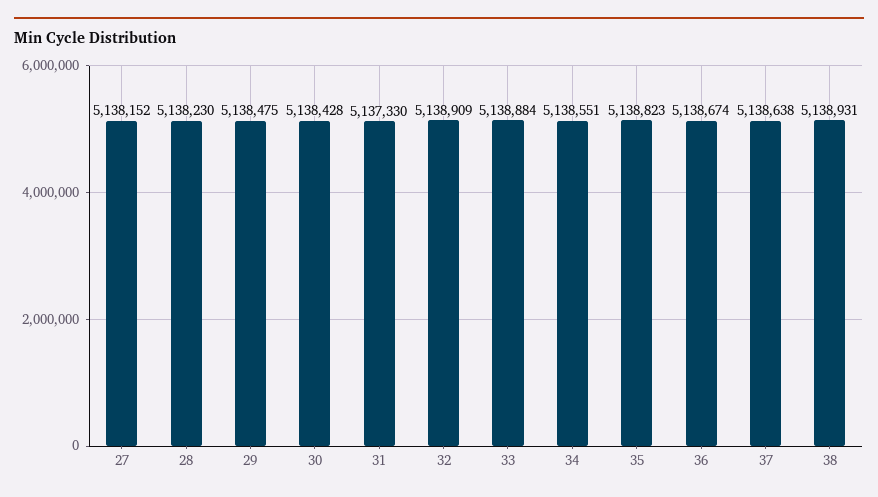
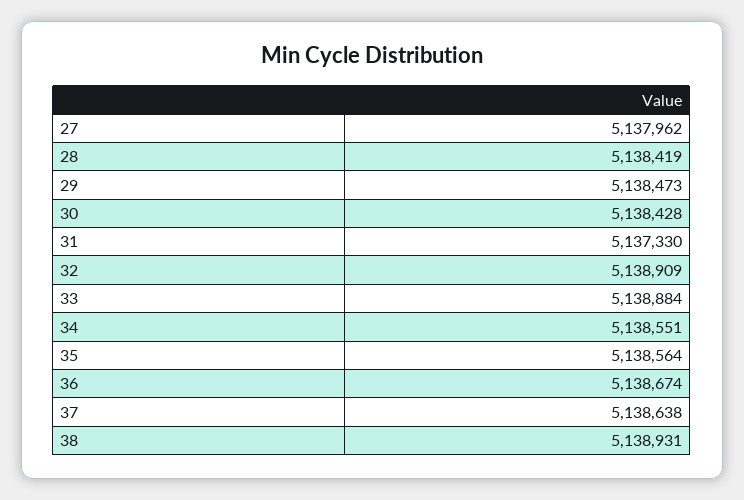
27: 5138152 -> 5137962
28: 5138230 -> 5138419
29: 5138475 -> 5138473
35: 5138823 -> 5138564

